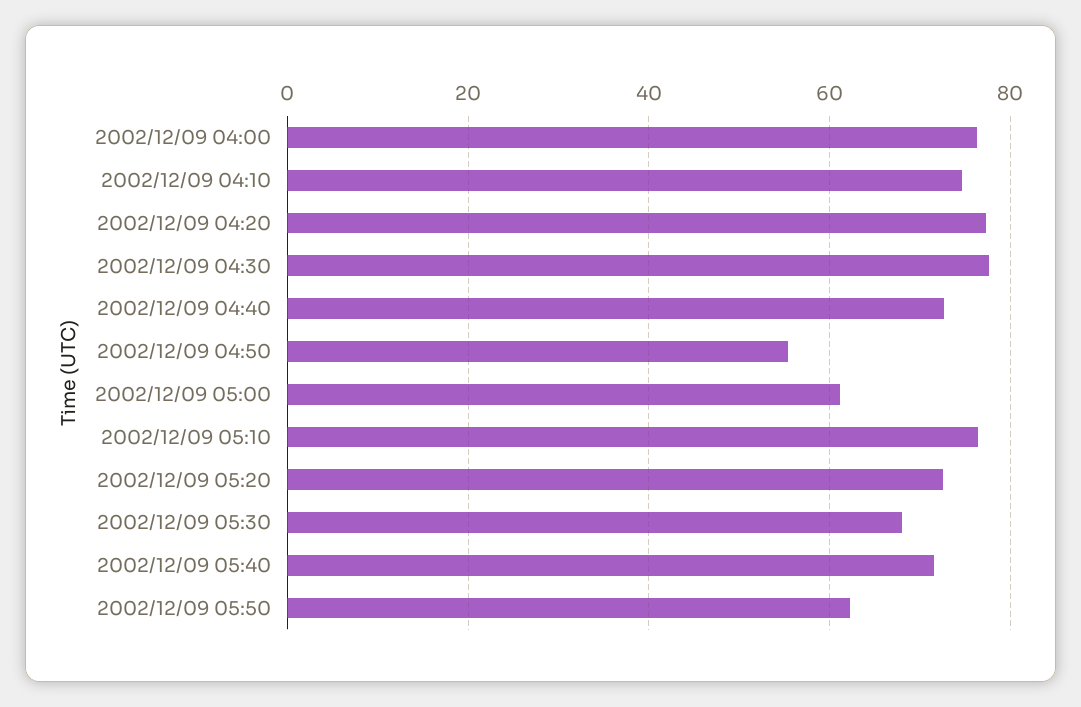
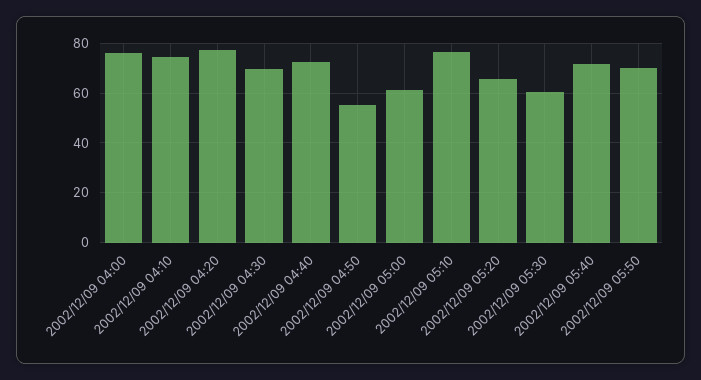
2002/12/09 04:30: 78 -> 70
2002/12/09 05:20: 72 -> 65
2002/12/09 05:30: 68 -> 60
2002/12/09 05:50: 62 -> 70

